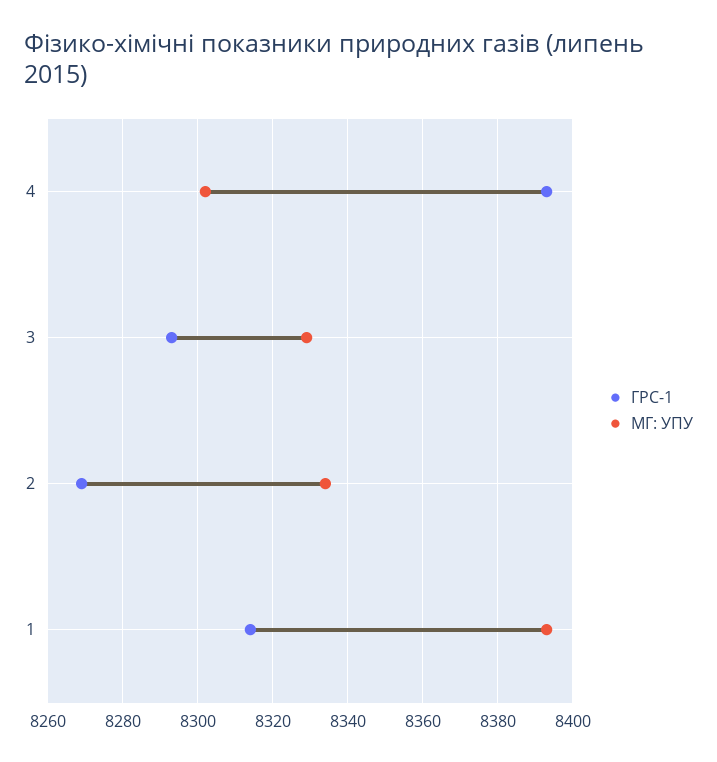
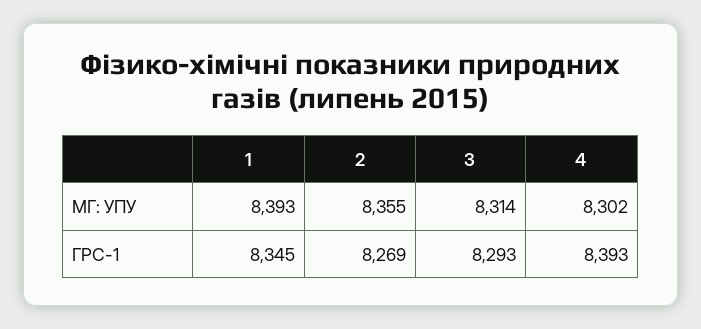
МГ: УПУ, 3: 8330 -> 8314
МГ: УПУ, 2: 8335 -> 8355
ГРС-1, 1: 8315 -> 8345

